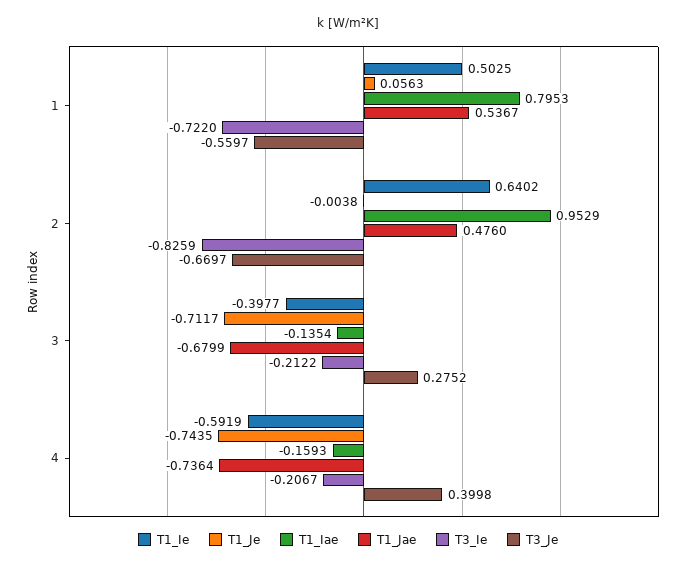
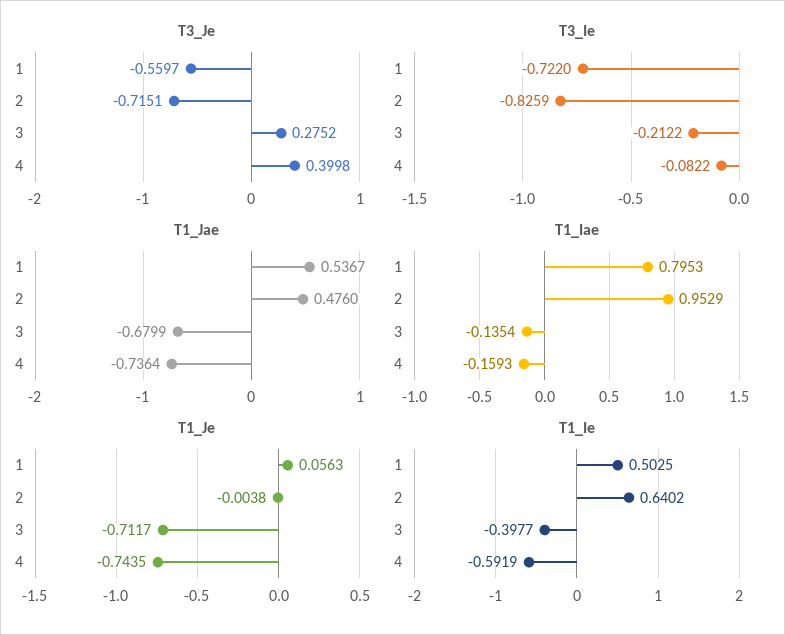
T3_Je, 2: -0.6697 -> -0.7151
T3_Ie, 4: -0.2067 -> -0.0822

